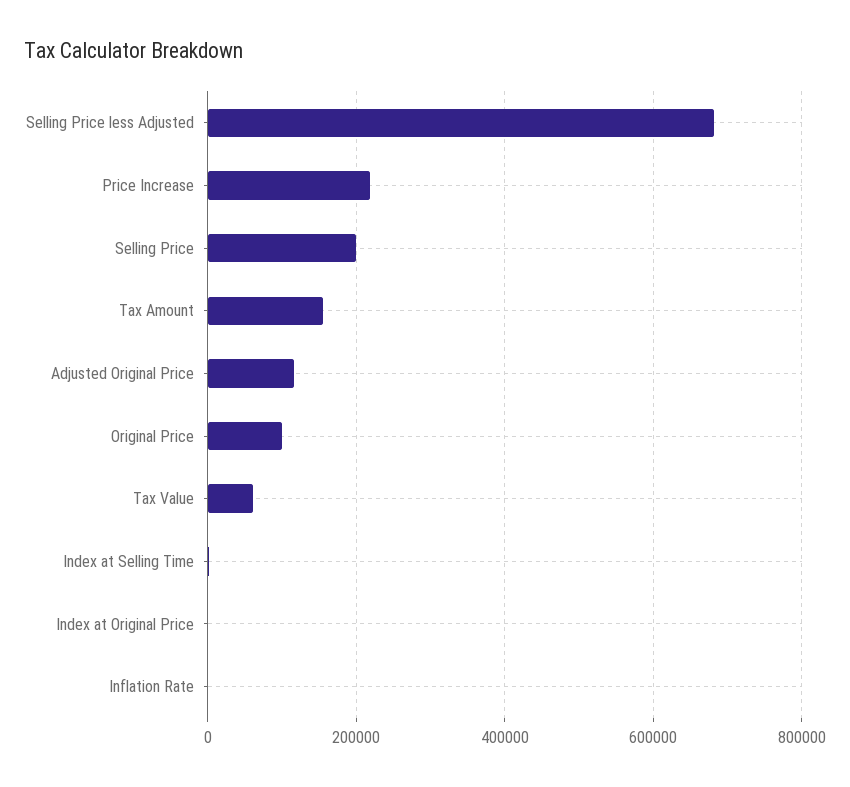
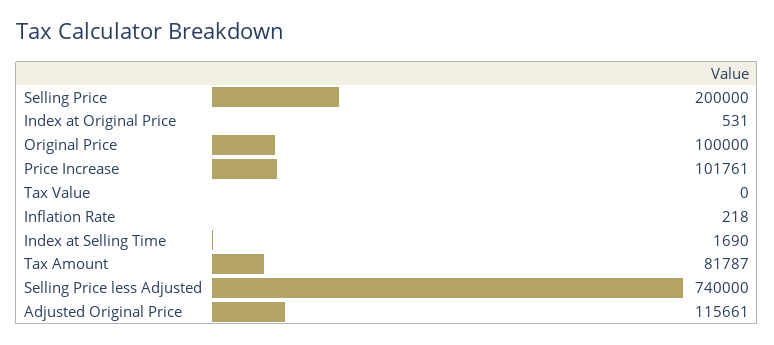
Selling Price less Adjusted: 680000 -> 740000
Price Increase: 220000 -> 101761
Tax Amount: 160000 -> 81787
Tax Value: 60000 -> 0

